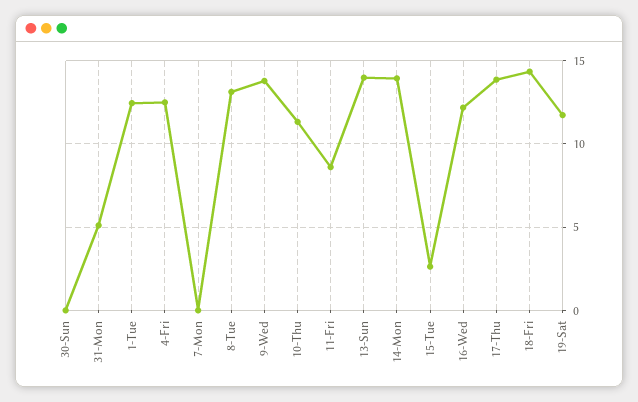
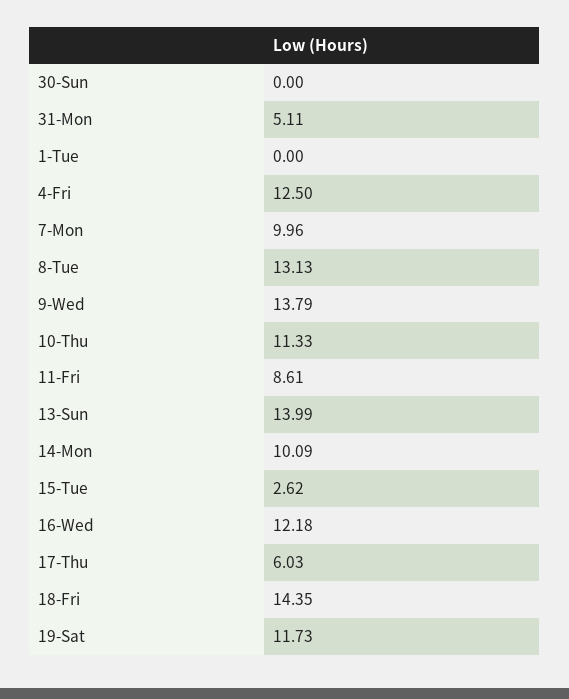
1-Tue: 12.5 -> 0
7-Mon: 0 -> 9.96
14-Mon: 14 -> 10.09
17-Thu: 14 -> 6.03

